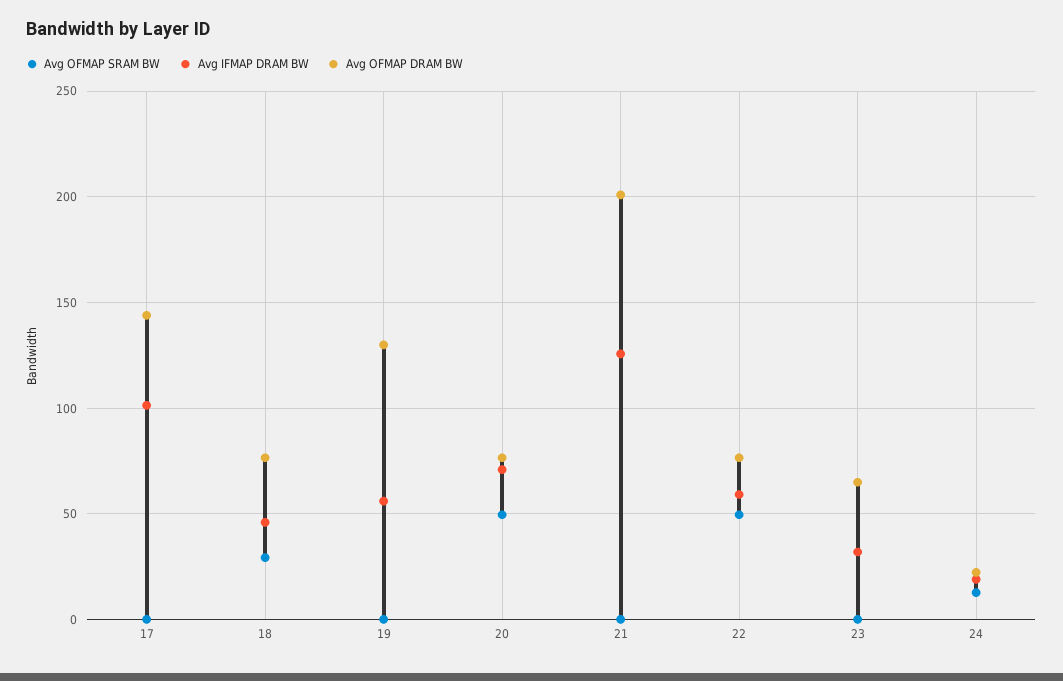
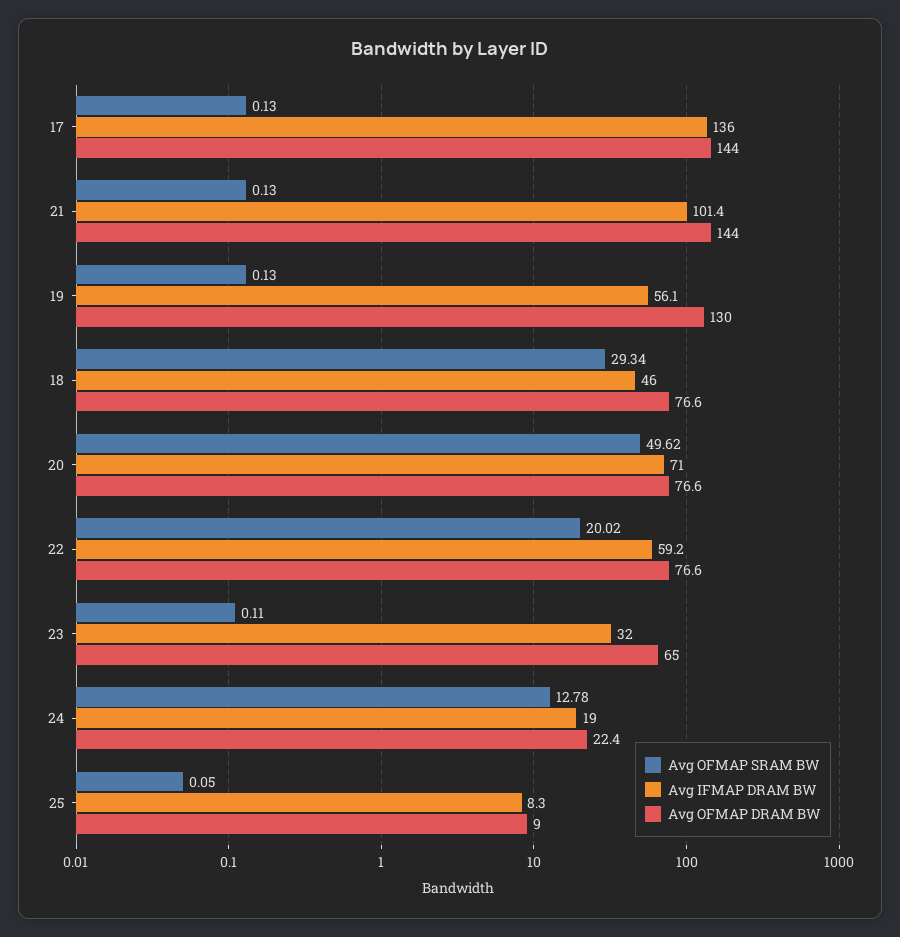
Avg IFMAP DRAM BW, 17: 100 -> 136
Avg IFMAP DRAM BW, 21: 125 -> 101.4
Avg OFMAP DRAM BW, 21: 200 -> 144
Avg OFMAP SRAM BW, 22: 50 -> 20.02
Avg OFMAP SRAM BW, 25: none -> 0.05
Avg IFMAP DRAM BW, 25: none -> 8.3
Avg OFMAP DRAM BW, 25: none -> 9

